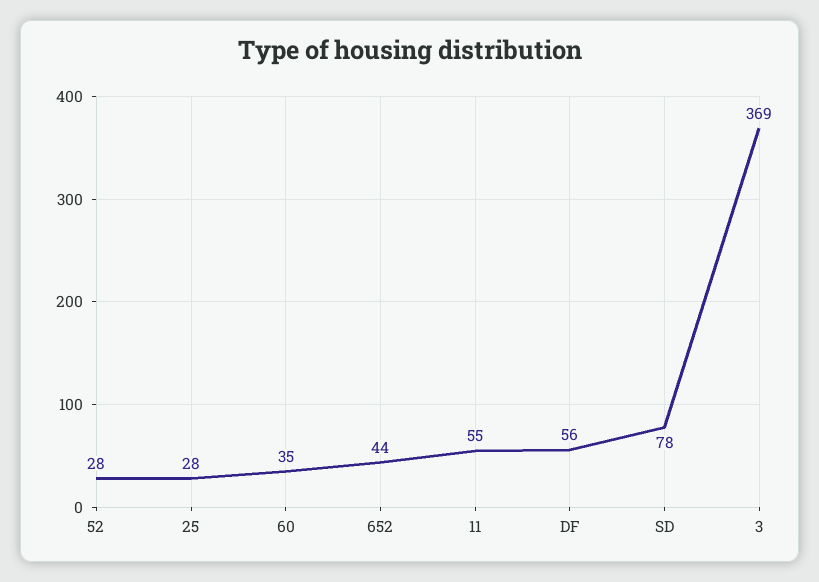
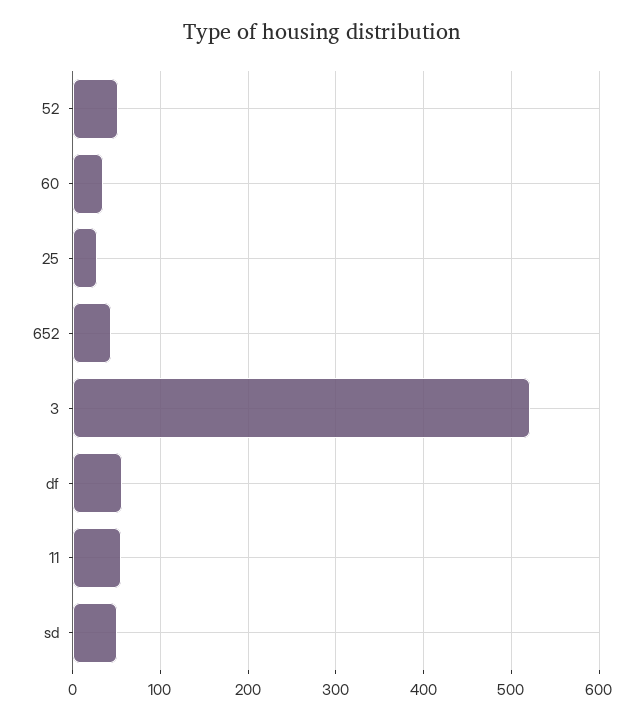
52: 28 -> 50
SD: 78 -> 50
3: 369 -> 520

